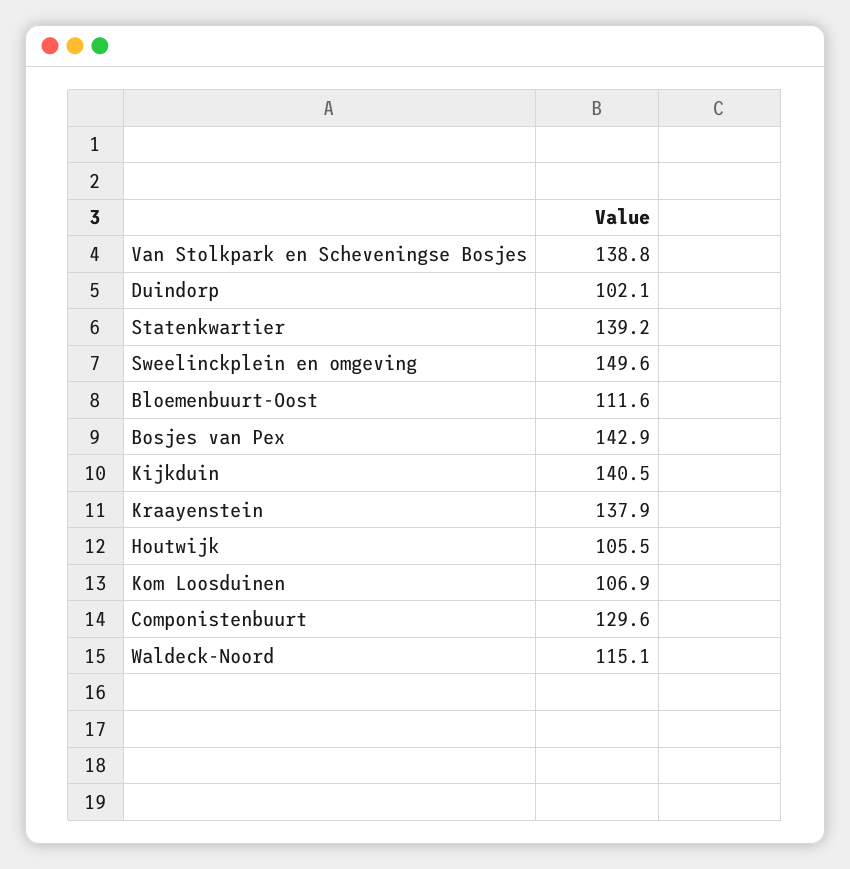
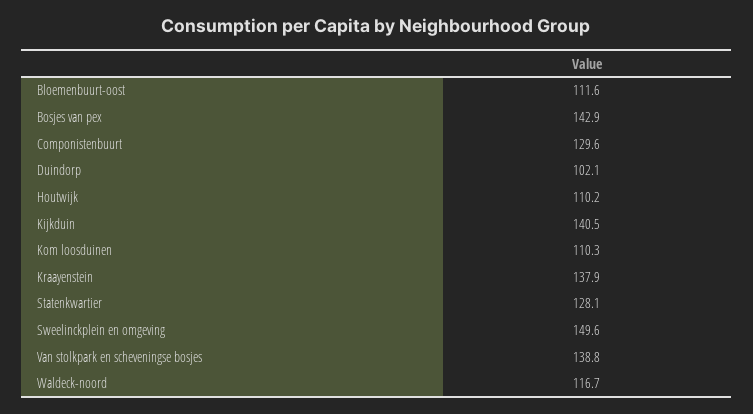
Statenkwartier: 139.2 -> 128.1
Houtwijk: 105.5 -> 110.2
Kom Loosduinen: 106.9 -> 110.3
Waldeck-Noord: 115.1 -> 116.7

